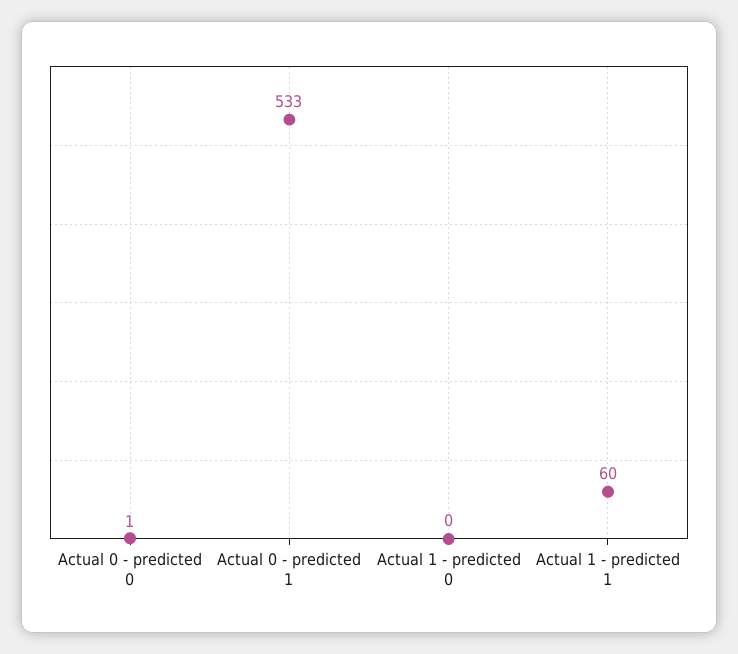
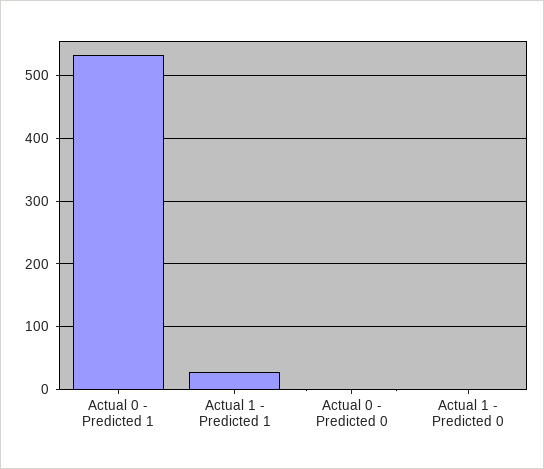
Actual 1 - predicted 1: 60 -> 30

